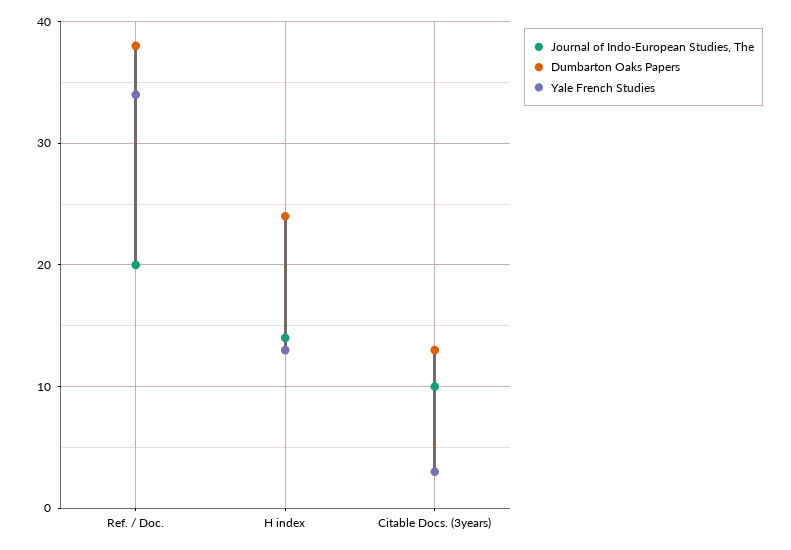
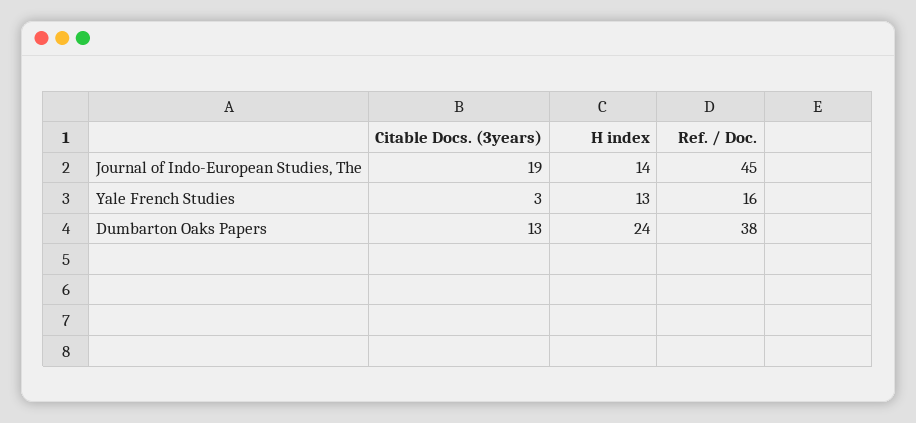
Journal of Indo-European Studies, The, Ref. / Doc.: 20 -> 45
Yale French Studies, Ref. / Doc.: 34 -> 16
Journal of Indo-European Studies, The, Citable Docs. (3years): 10 -> 19

